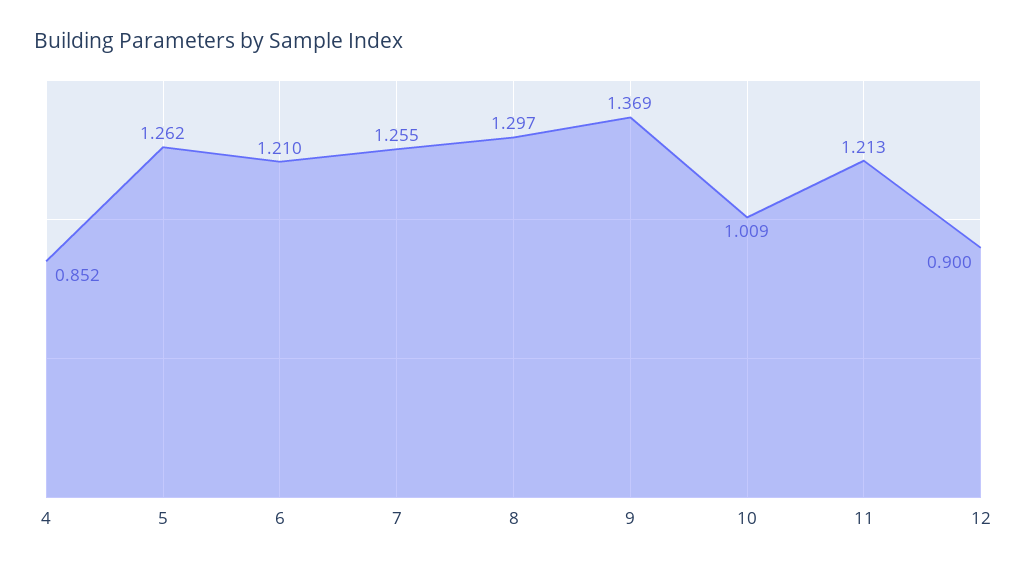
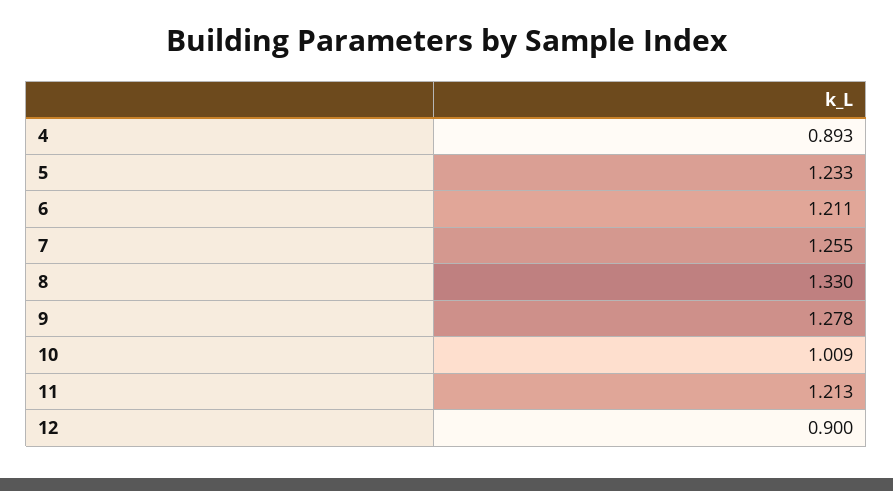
4: 0.852 -> 0.893
5: 1.262 -> 1.233
6: 1.21 -> 1.211
8: 1.297 -> 1.33
9: 1.369 -> 1.278

